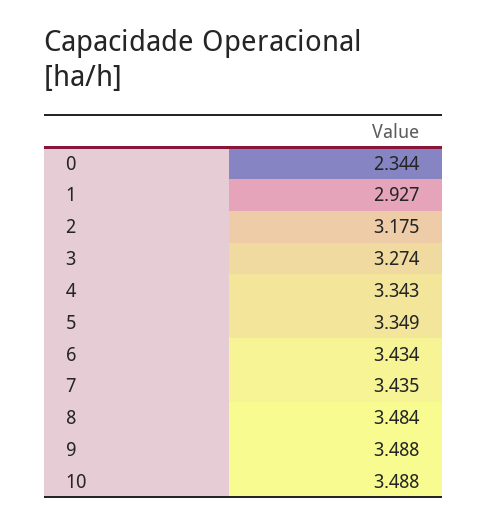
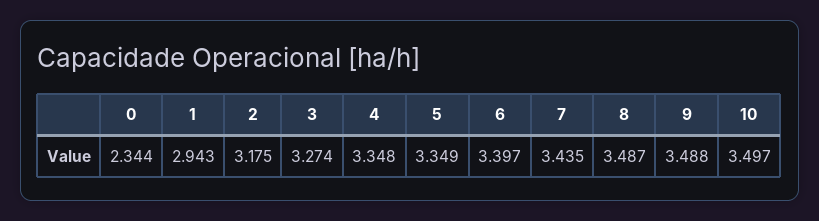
1: 2.927 -> 2.943
4: 3.343 -> 3.348
6: 3.434 -> 3.397
8: 3.484 -> 3.487
10: 3.488 -> 3.497

